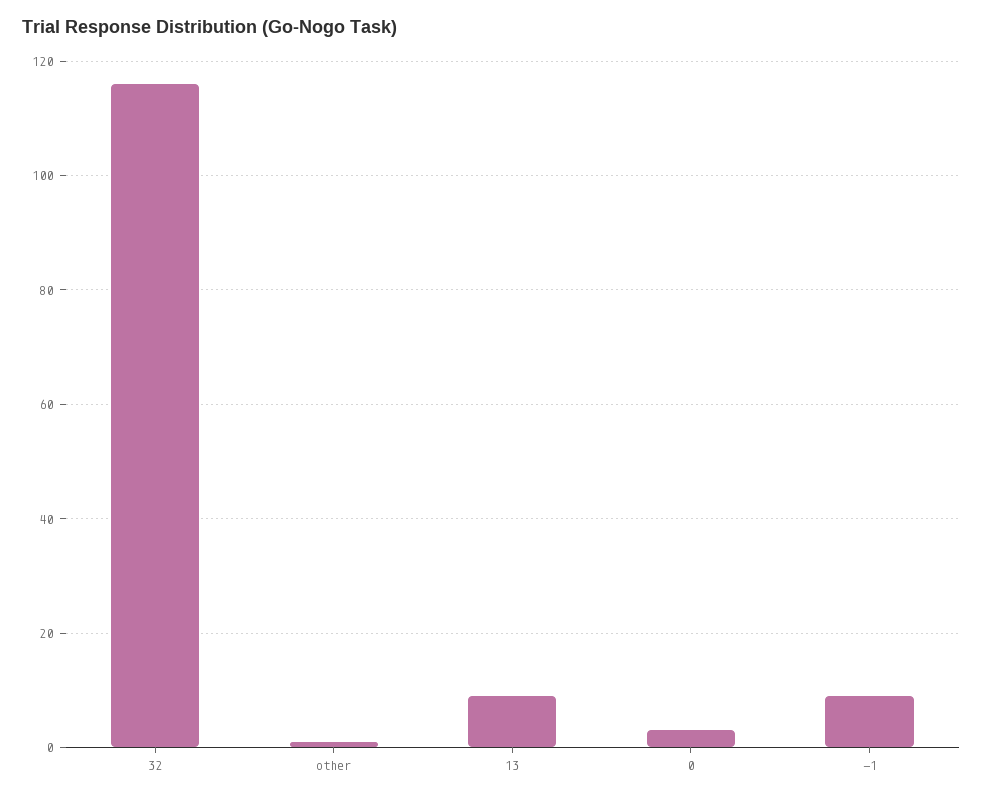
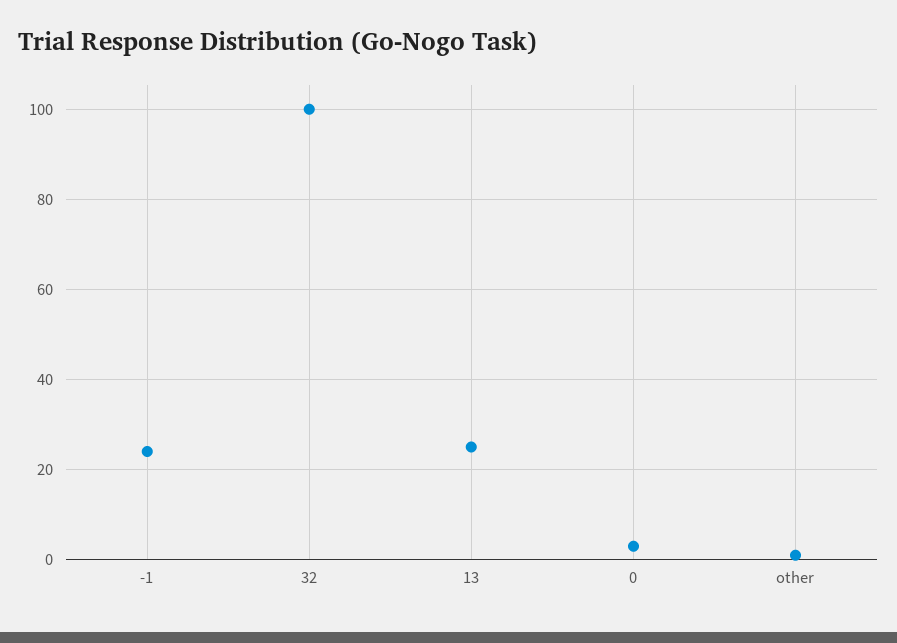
32: 115 -> 100
13: 10 -> 25
-1: 10 -> 25

